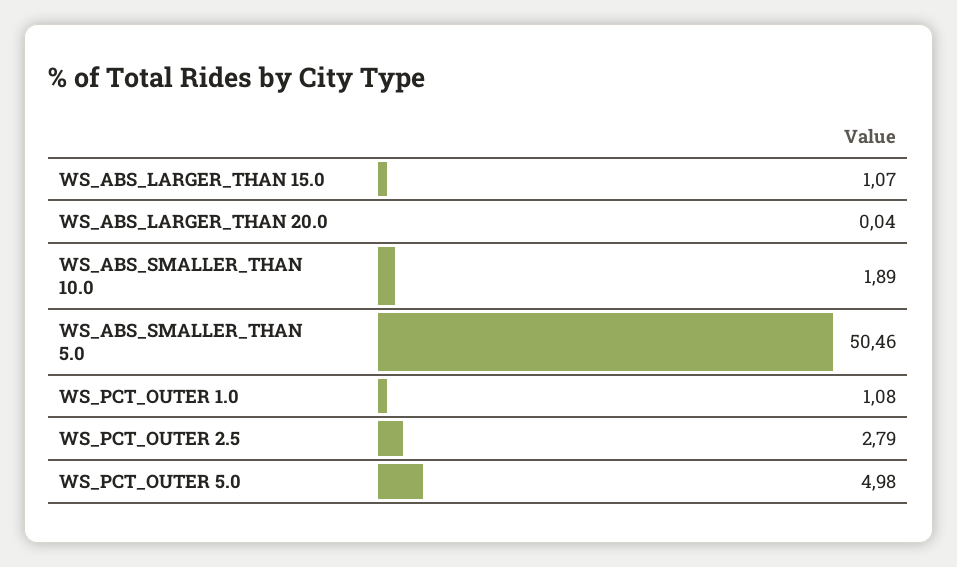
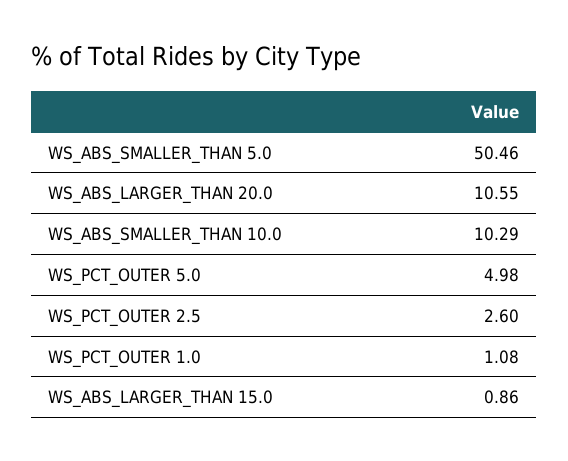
WS_ABS_LARGER_THAN 15.0: 1.07 -> 0.86
WS_ABS_LARGER_THAN 20.0: 0.04 -> 10.55
WS_ABS_SMALLER_THAN 10.0: 1.89 -> 10.29
WS_PCT_OUTER 2.5: 2.79 -> 2.6

